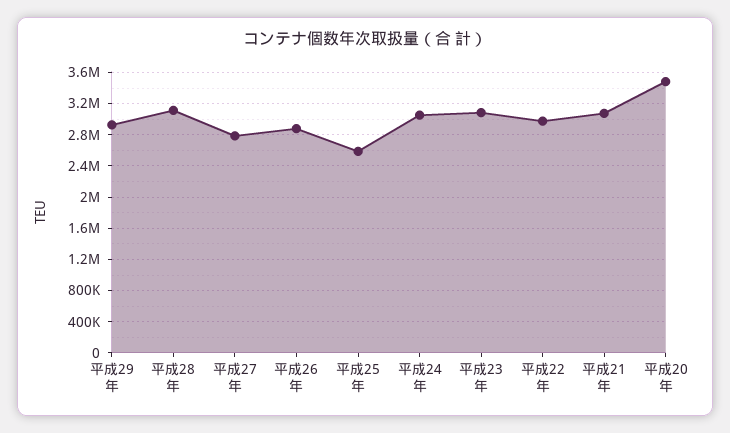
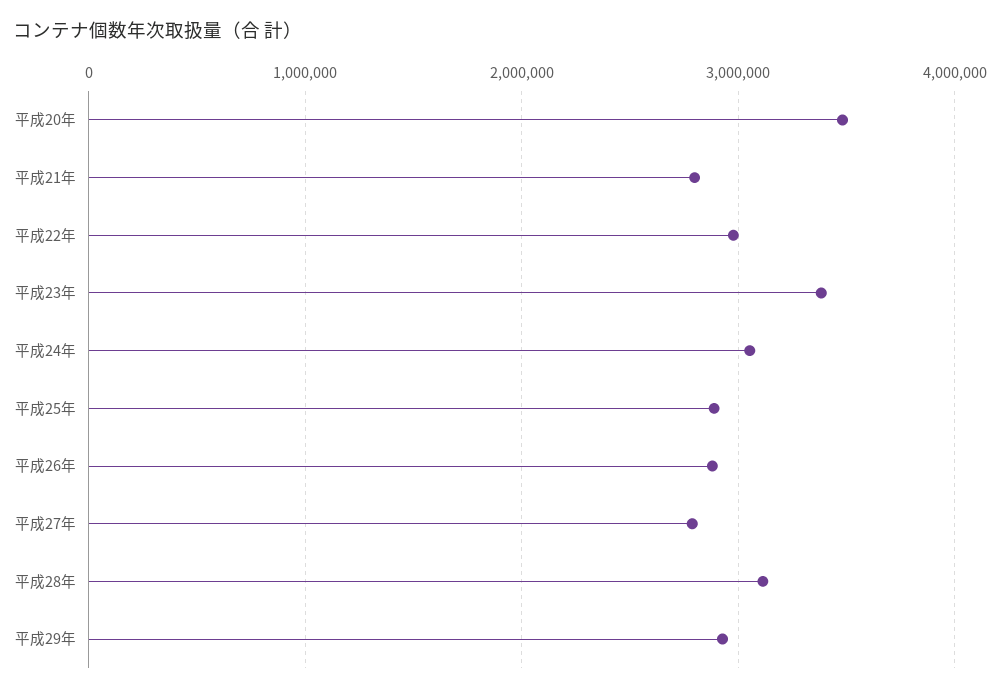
平成25年: 2600000 -> 2900000
平成23年: 3100000 -> 3400000
平成21年: 3100000 -> 2800000

